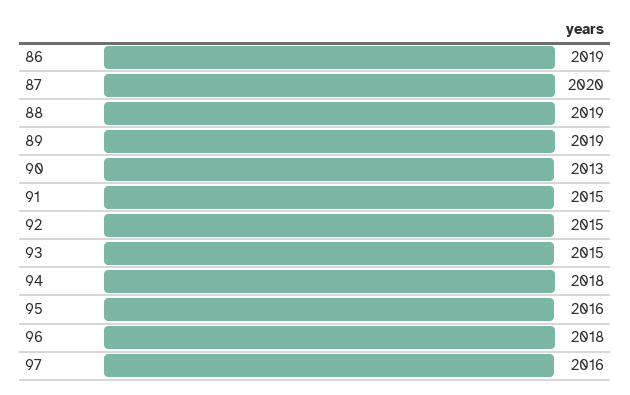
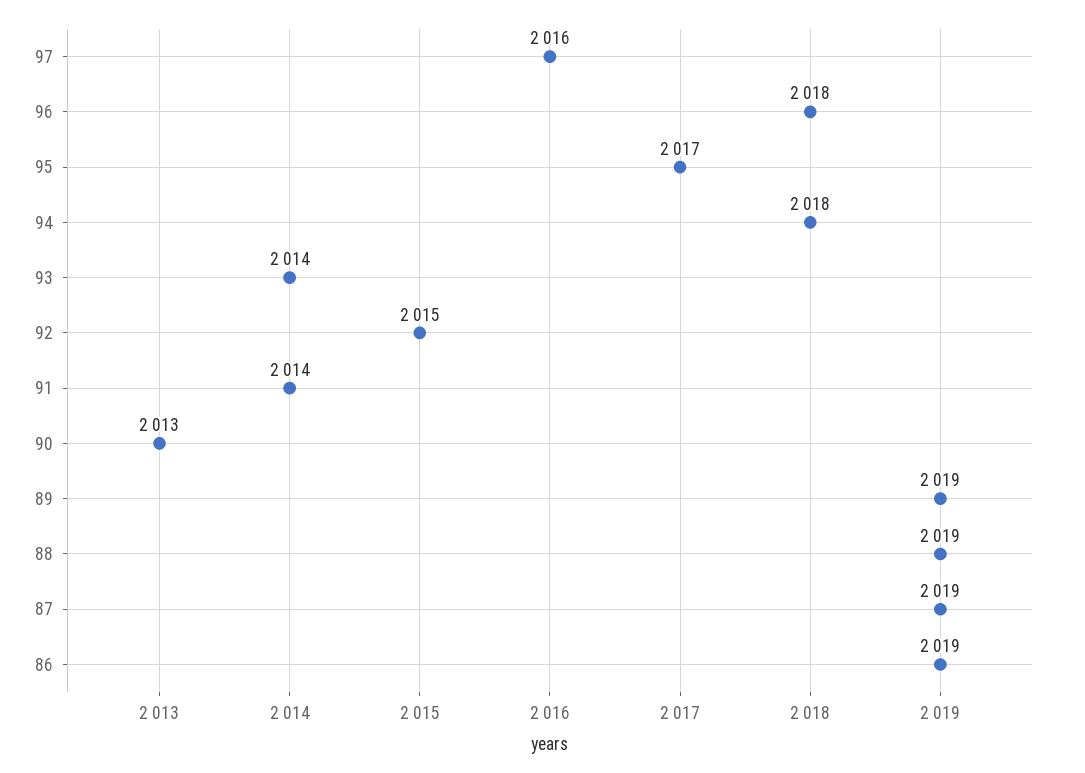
87: 2020 -> 2019
91: 2015 -> 2014
93: 2015 -> 2014
95: 2016 -> 2017

